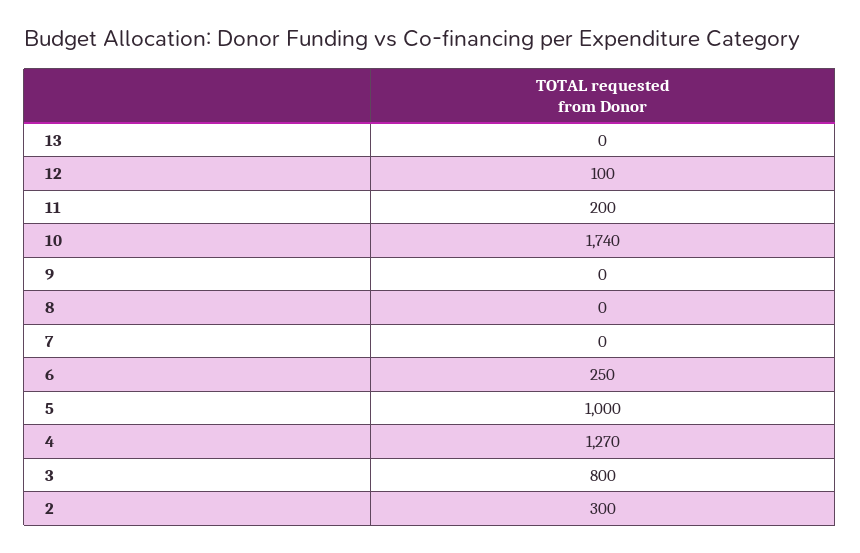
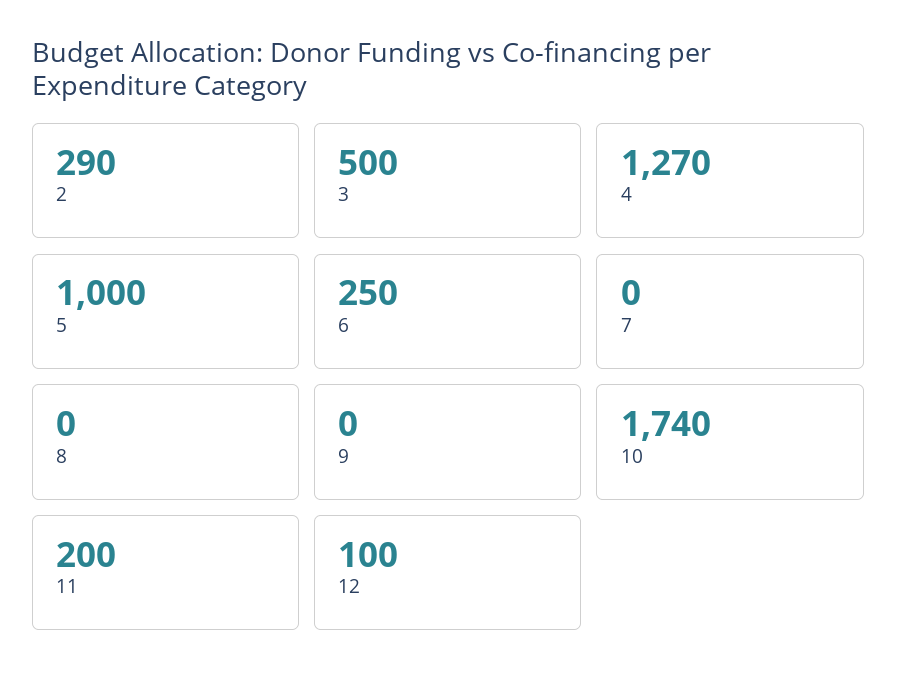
13: 0 -> none
3: 800 -> 500
2: 300 -> 290

